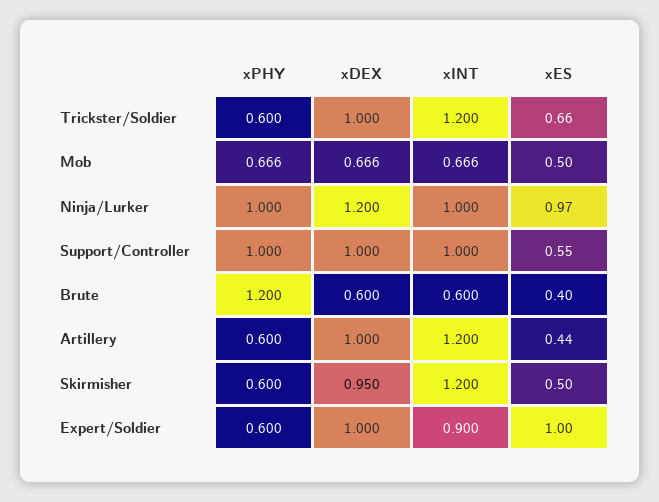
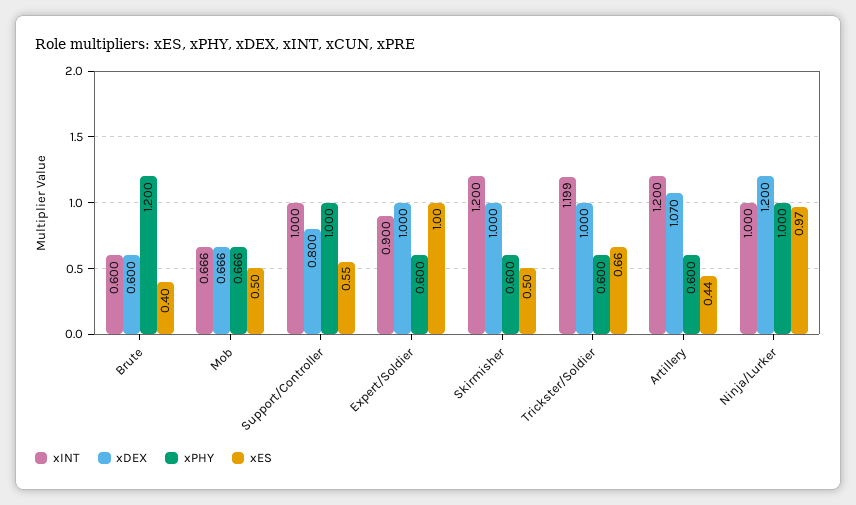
xINT, Trickster/Soldier: 1.2 -> 1.199
xDEX, Support/Controller: 1 -> 0.8
xDEX, Artillery: 1 -> 1.07
xDEX, Skirmisher: 0.95 -> 1

